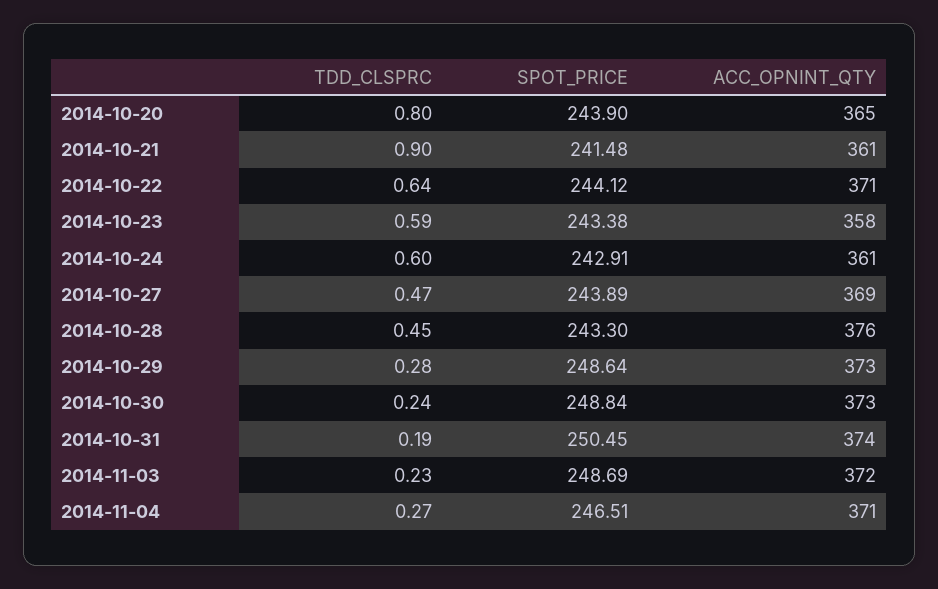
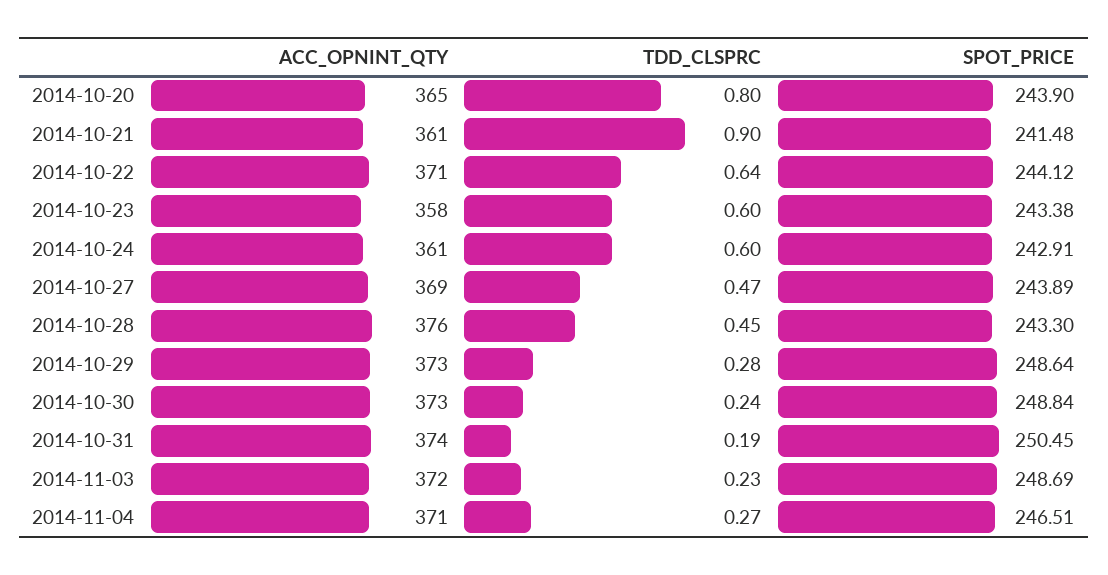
TDD_CLSPRC, 2014-10-23: 0.59 -> 0.6

